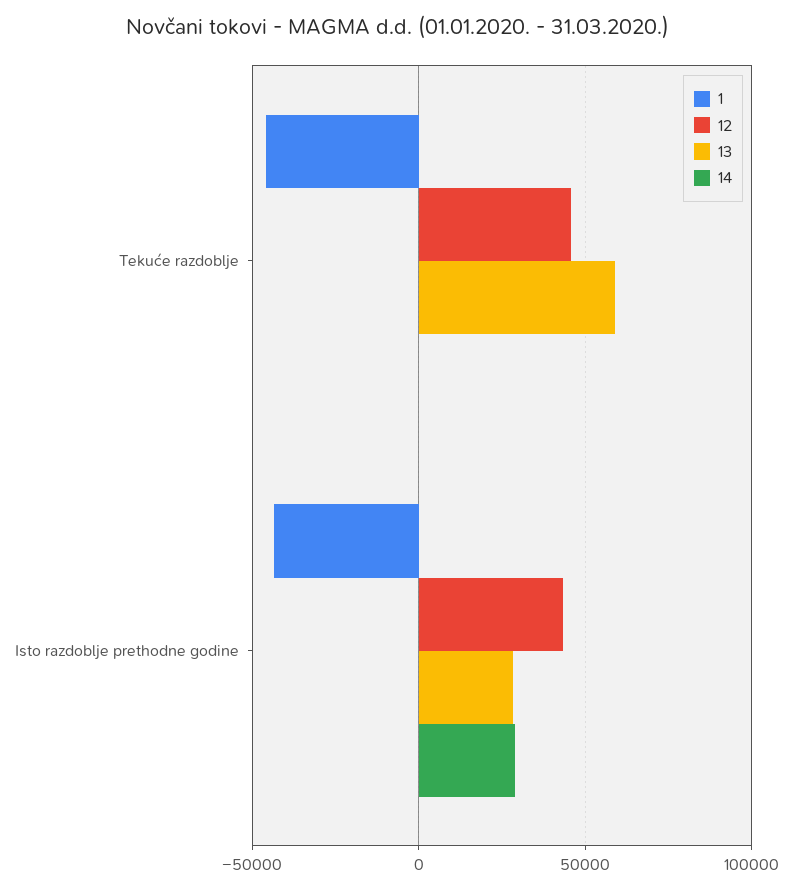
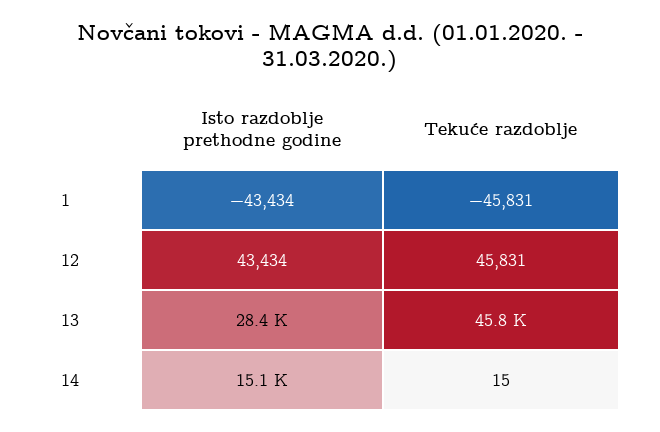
13, Tekuće razdoblje: 60000 -> 45800
14, Isto razdoblje prethodne godine: 30000 -> 15100

